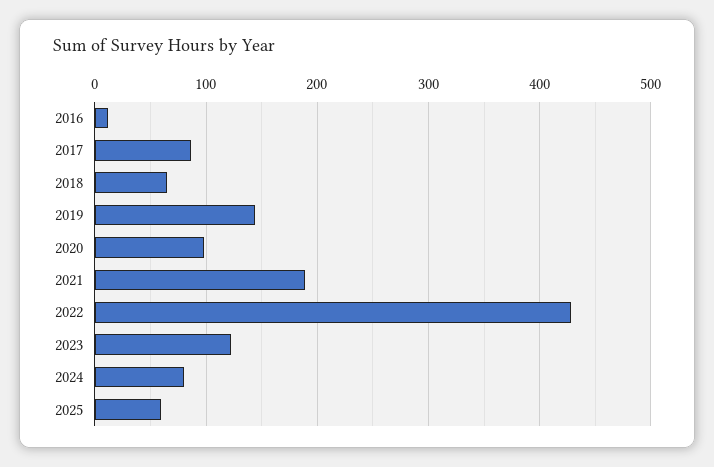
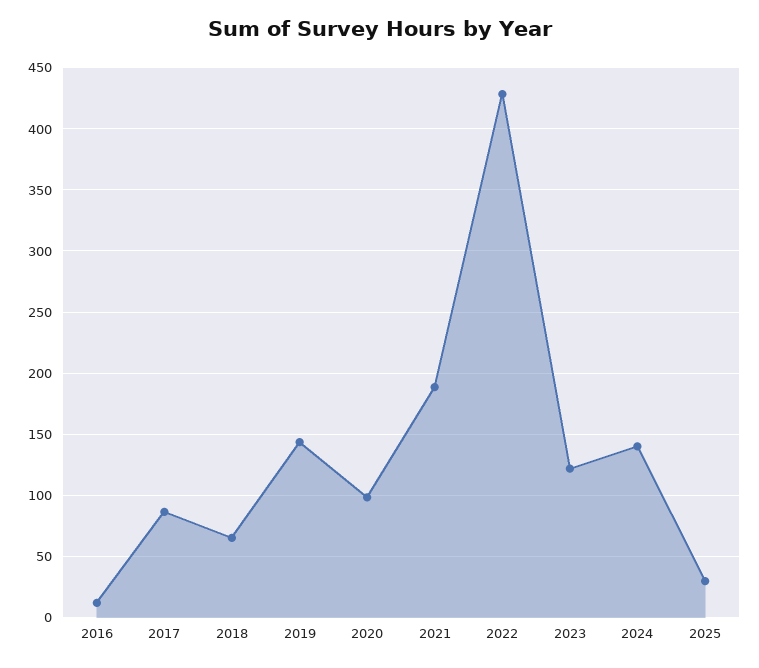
2024: 80 -> 140
2025: 60 -> 30

